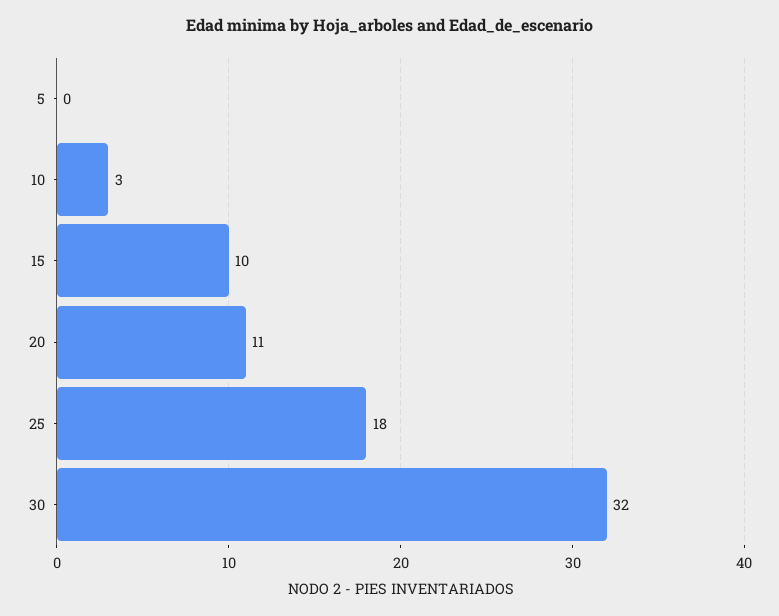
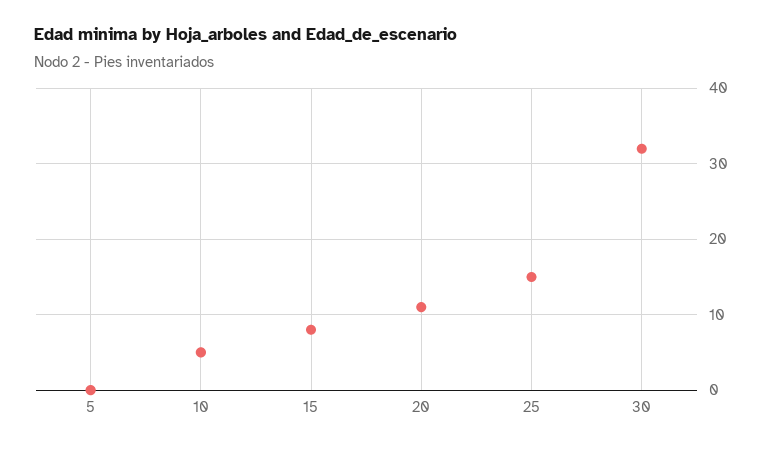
10: 3 -> 5
15: 10 -> 8
25: 18 -> 15

